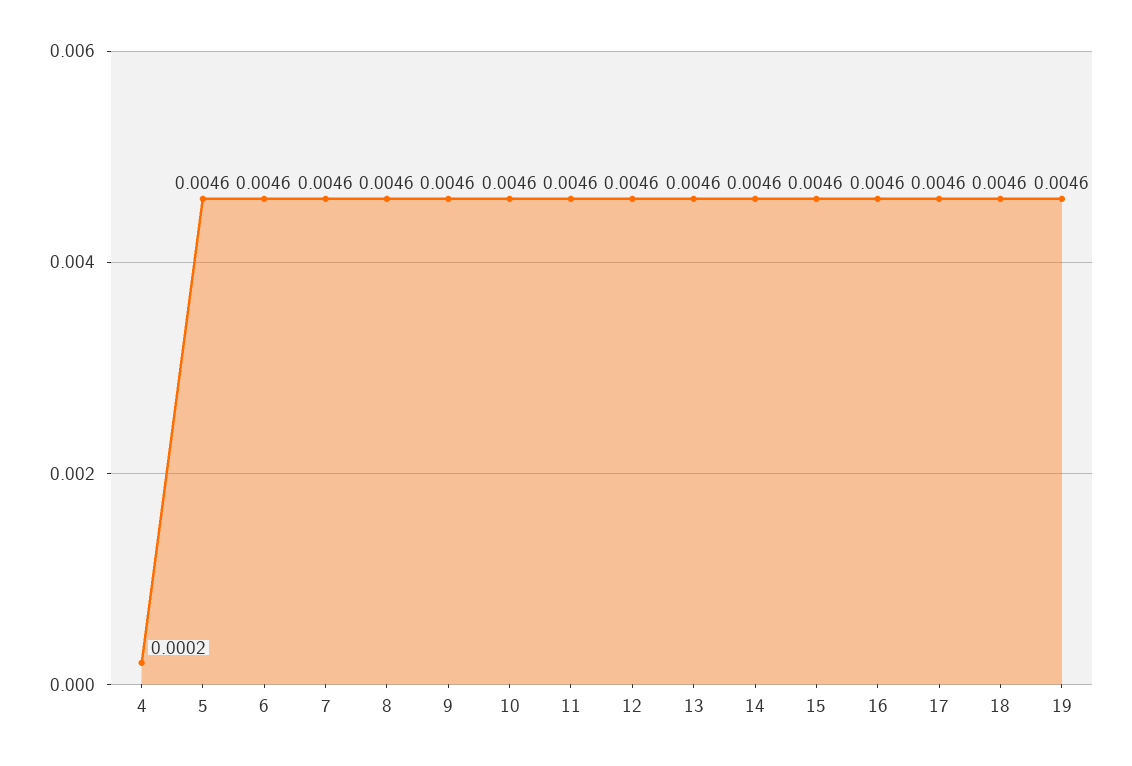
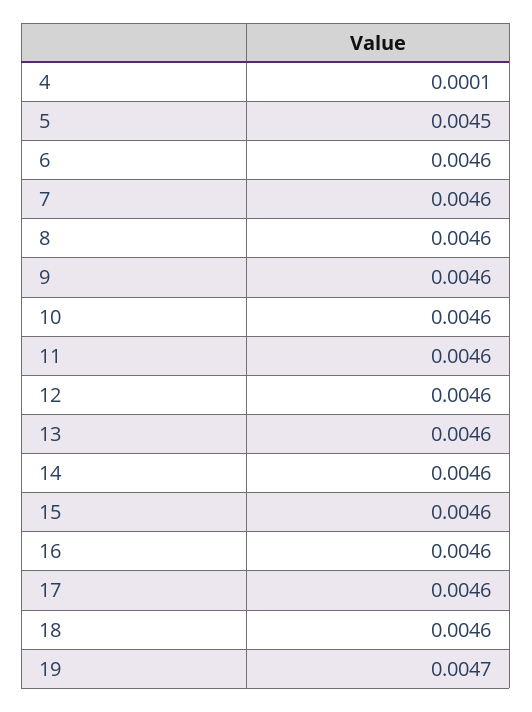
4: 0.0002 -> 0.0001
5: 0.0046 -> 0.0045
19: 0.0046 -> 0.0047

